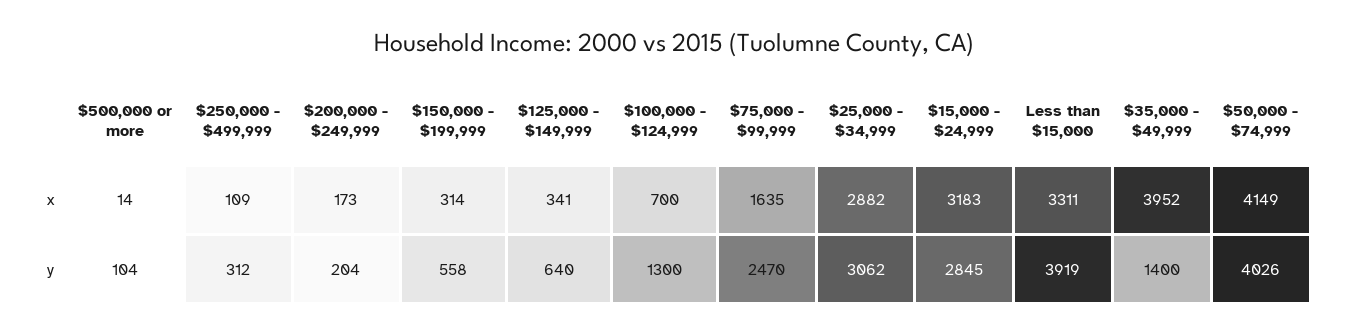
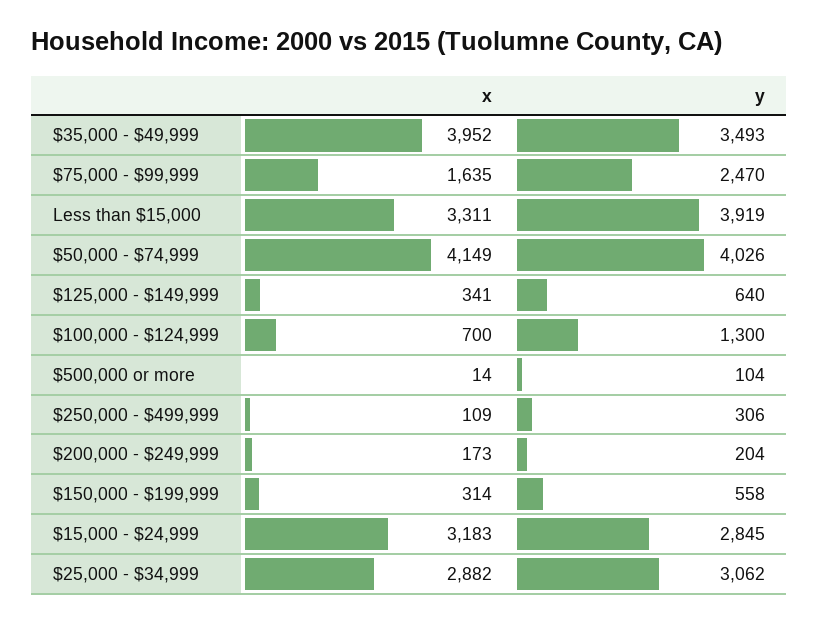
$250,000 - $499,999, y: 312 -> 306
$35,000 - $49,999, y: 1400 -> 3493

